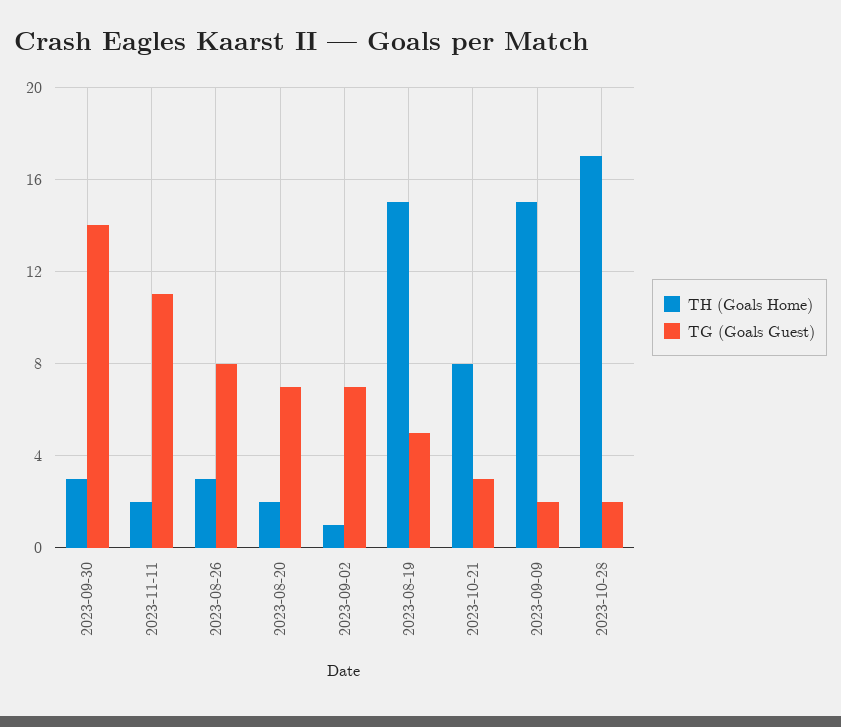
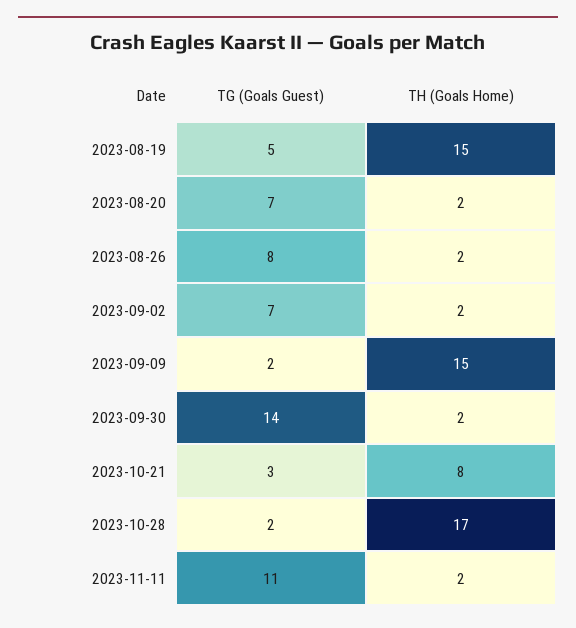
TH (Goals Home), 2023-09-30: 3 -> 2
TH (Goals Home), 2023-08-26: 3 -> 2
TH (Goals Home), 2023-09-02: 1 -> 2

